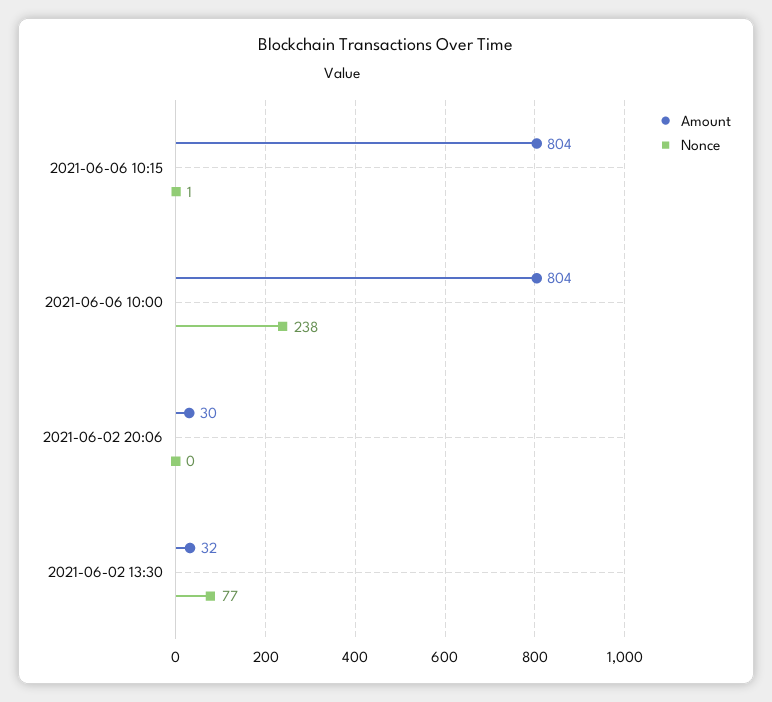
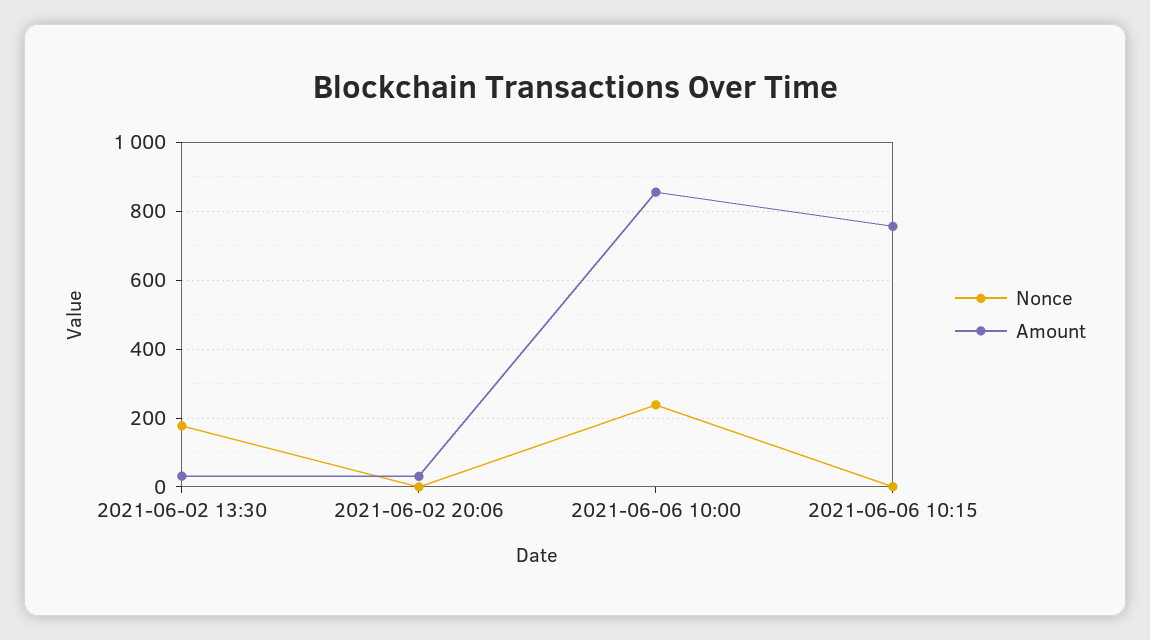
Amount, 2021-06-06 10:15: 804 -> 760
Amount, 2021-06-06 10:00: 804 -> 860
Nonce, 2021-06-02 13:30: 77 -> 180

